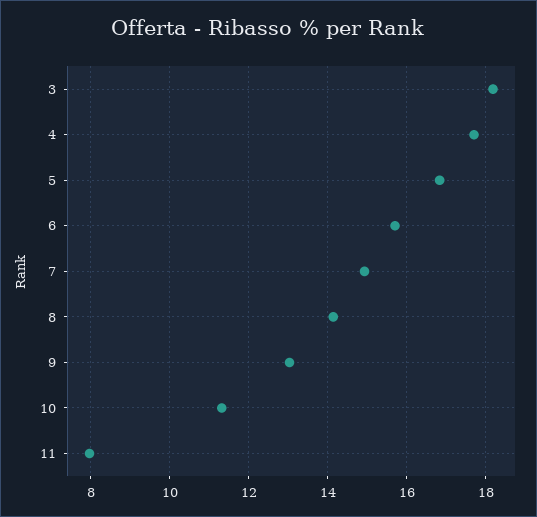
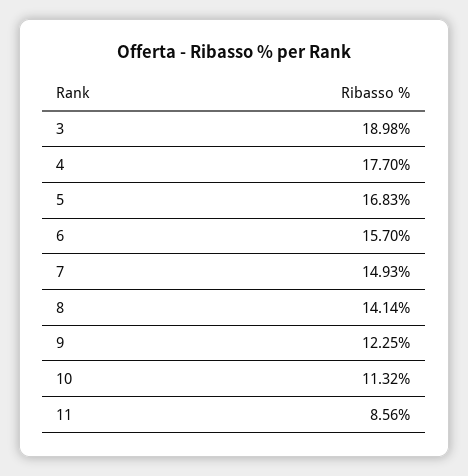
3: 18.2 -> 18.98
9: 13 -> 12.25
11: 8 -> 8.56

